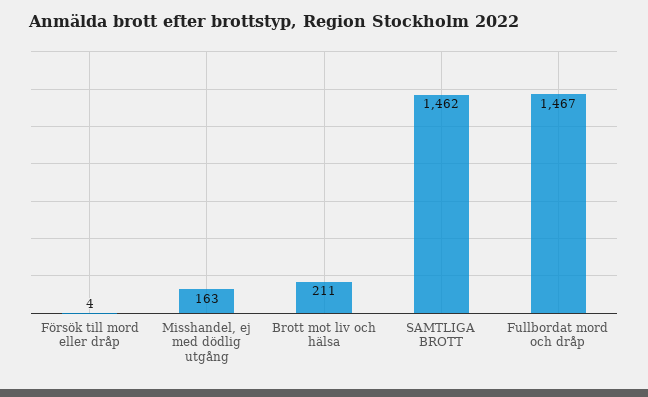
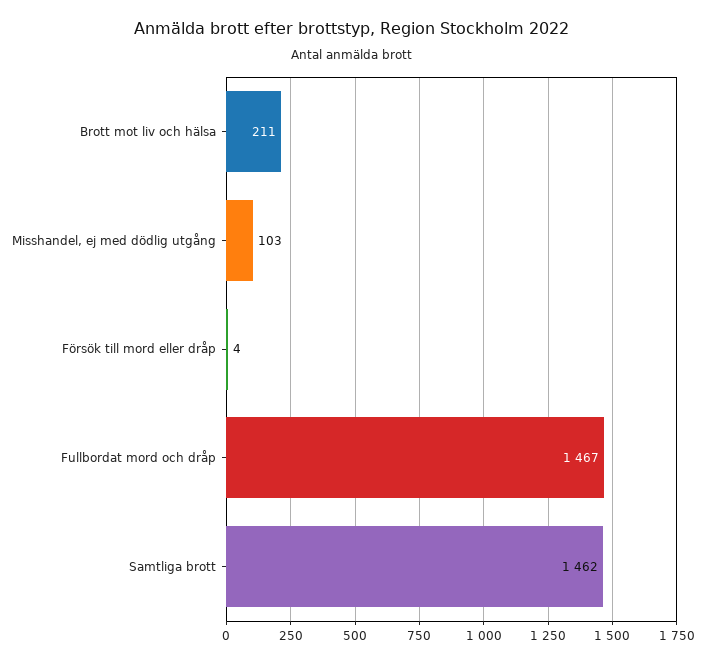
Misshandel, ej med dödlig utgång: 163 -> 103

